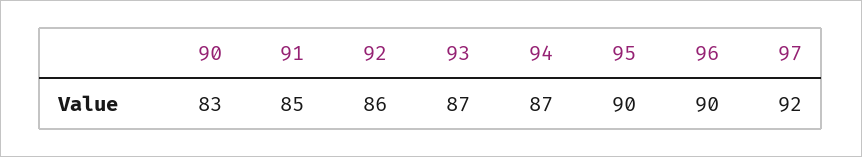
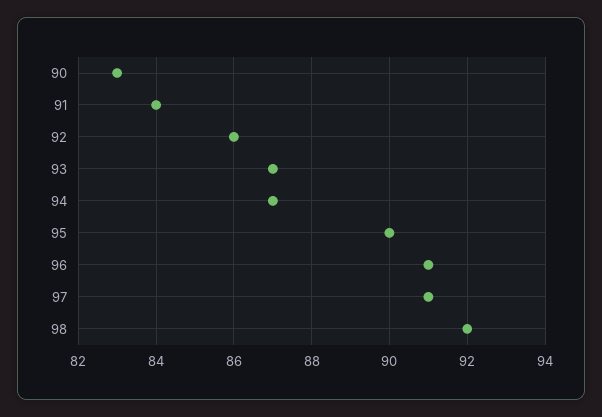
91: 85 -> 84
96: 90 -> 91
97: 92 -> 91
98: none -> 92

